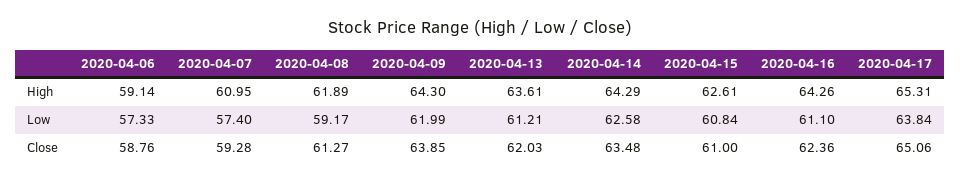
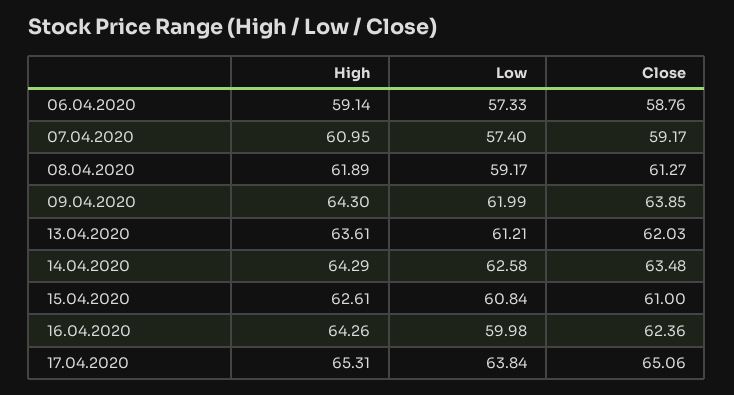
2020-04-16, Low: 61.1 -> 59.98
2020-04-07, Close: 59.28 -> 59.17

